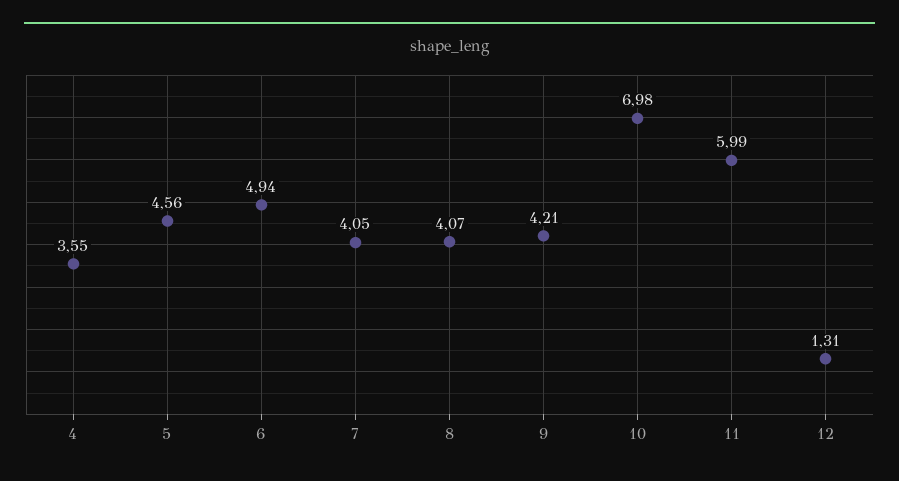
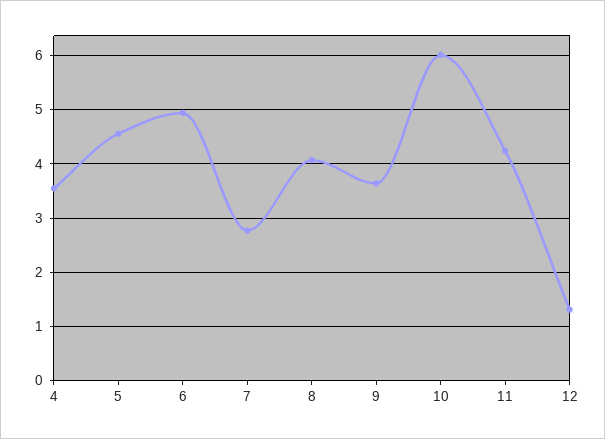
7: 4.05 -> 2.8
9: 4.21 -> 3.6
10: 6.98 -> 6
11: 5.99 -> 4.2

